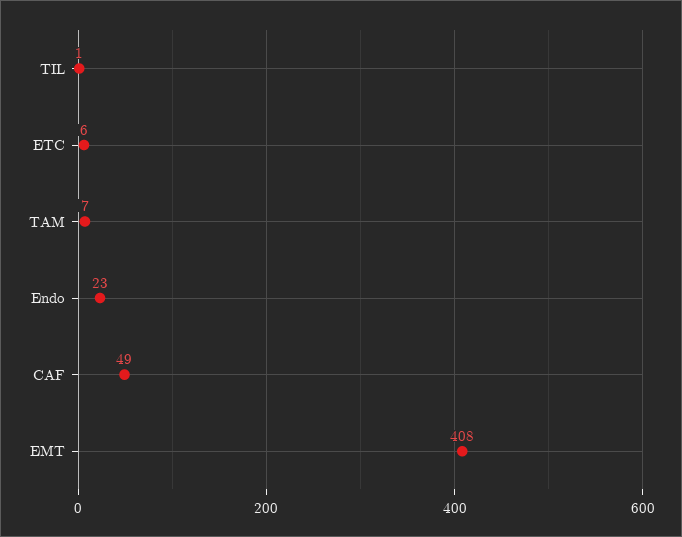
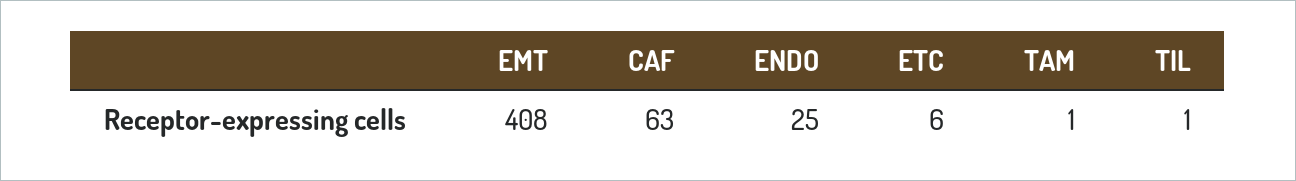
TAM: 7 -> 1
Endo: 23 -> 25
CAF: 49 -> 63

